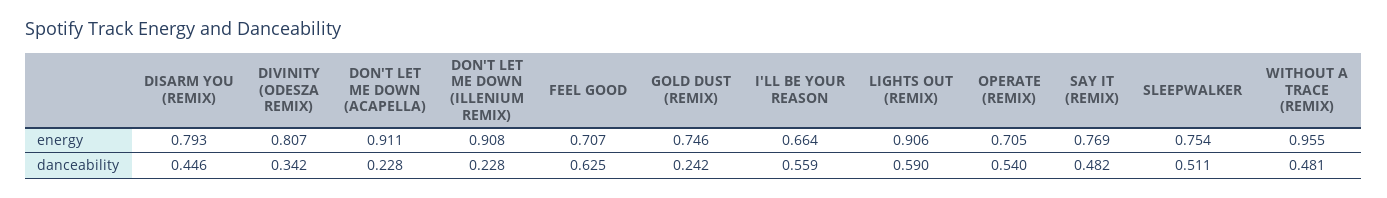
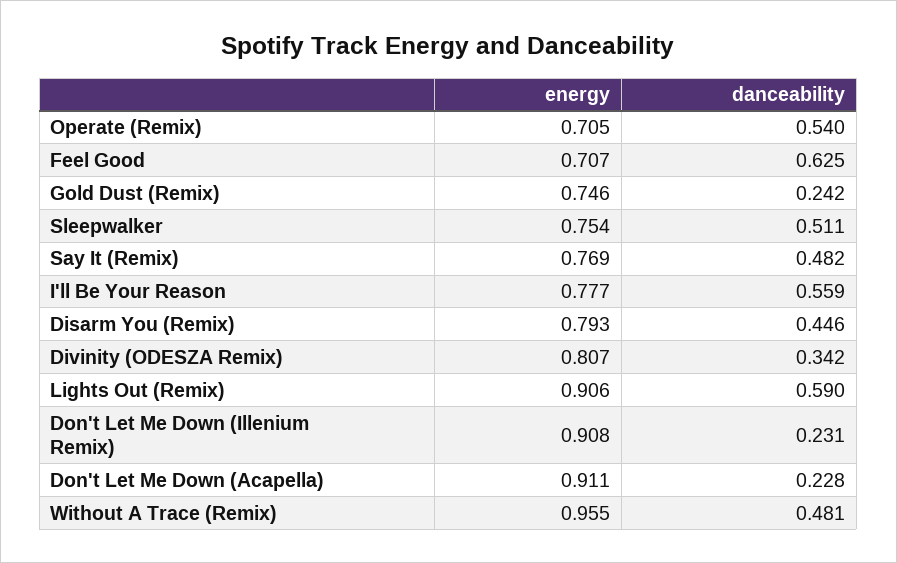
I'LL BE YOUR REASON, energy: 0.664 -> 0.777
DON'T LET ME DOWN (ILLENIUM REMIX), danceability: 0.228 -> 0.231

